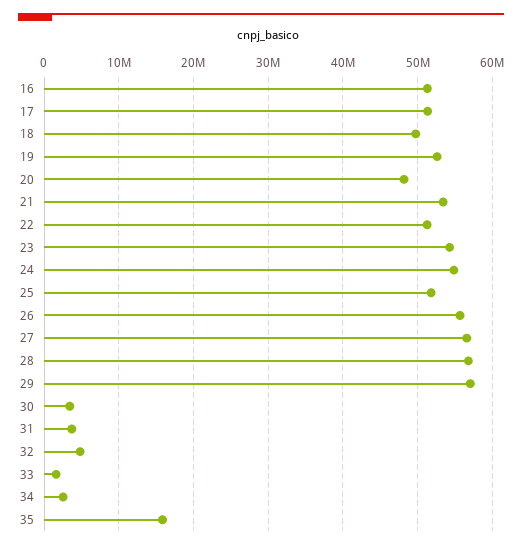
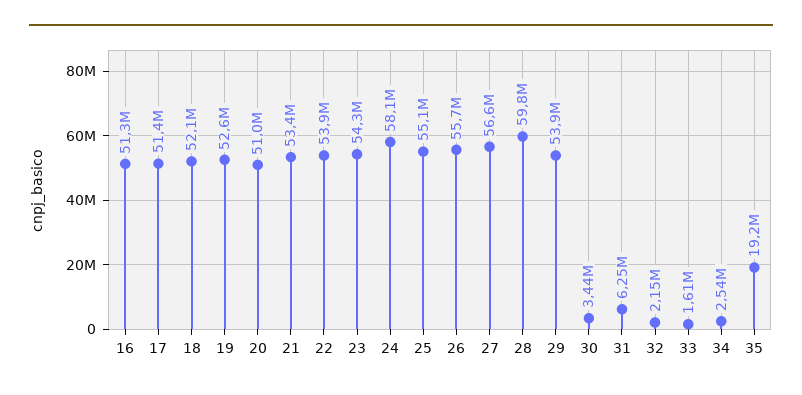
18: 50000000 -> 52100000
20: 48000000 -> 51000000
22: 51000000 -> 53900000
24: 55000000 -> 58100000
25: 52000000 -> 55100000
28: 57000000 -> 59800000
29: 57000000 -> 53900000
31: 4000000 -> 6250000
32: 5000000 -> 2150000
35: 16000000 -> 19200000

